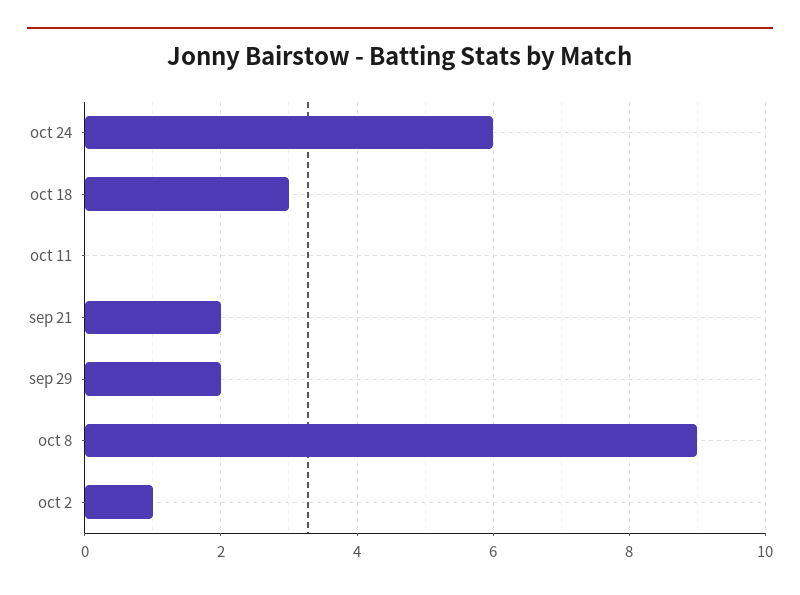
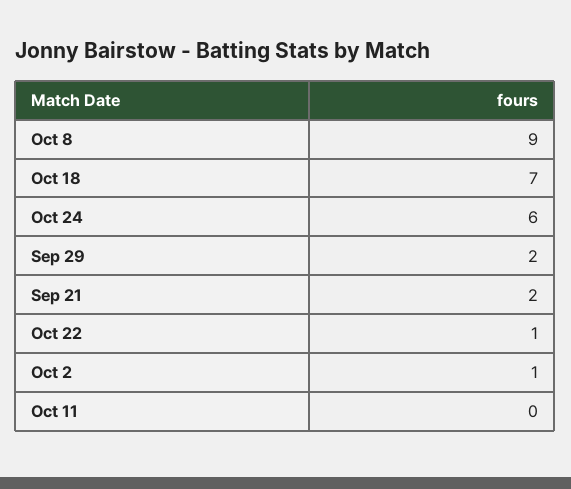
oct 18: 3 -> 7
Oct 22: none -> 1

